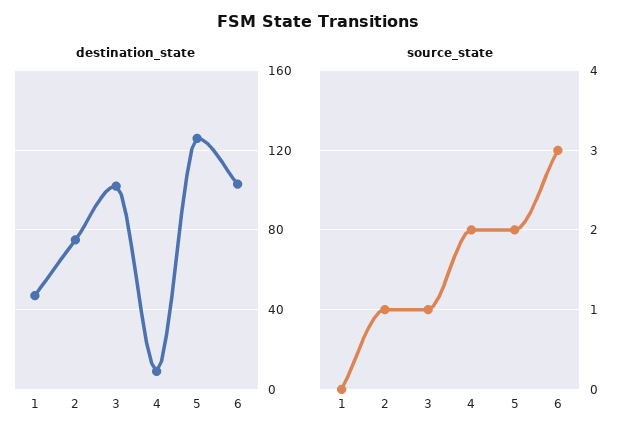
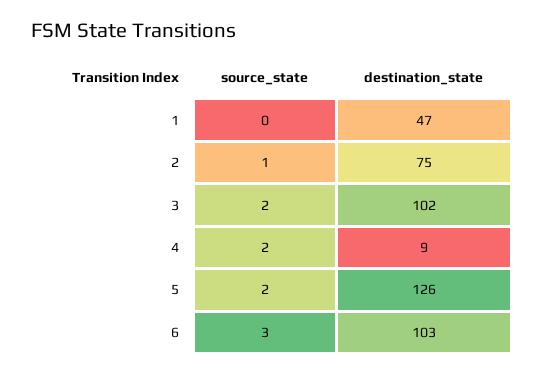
source_state, 3: 1 -> 2

